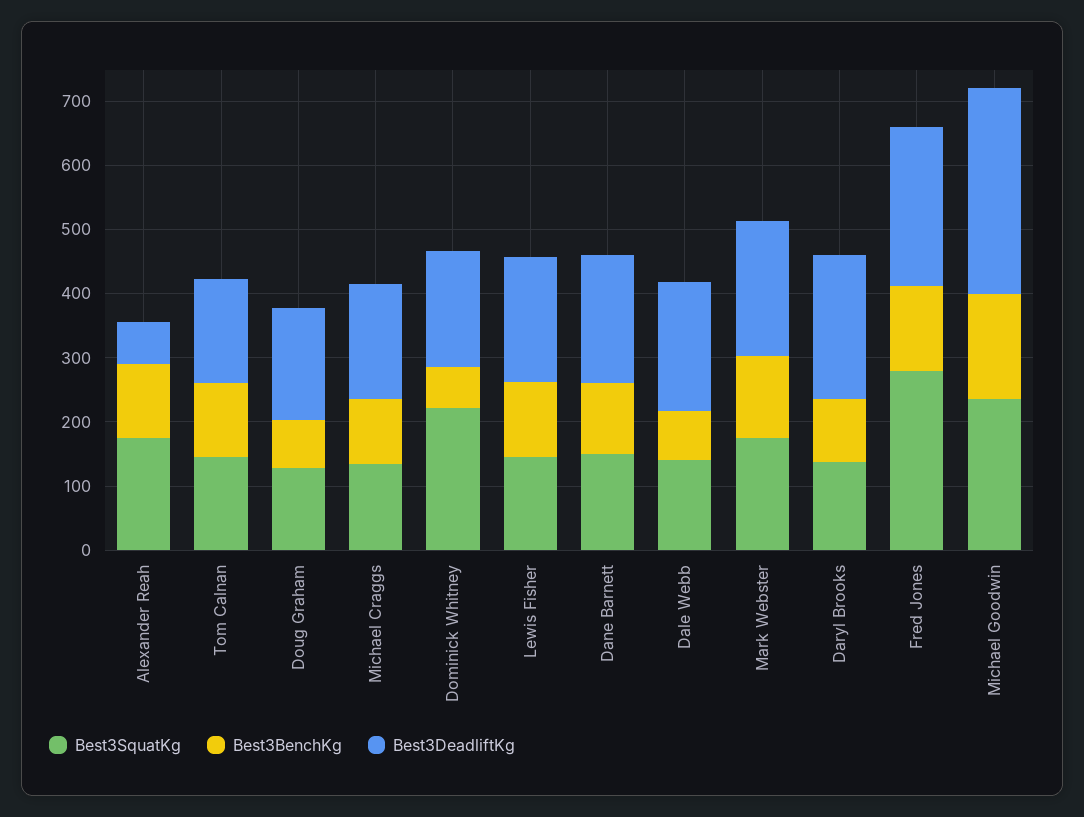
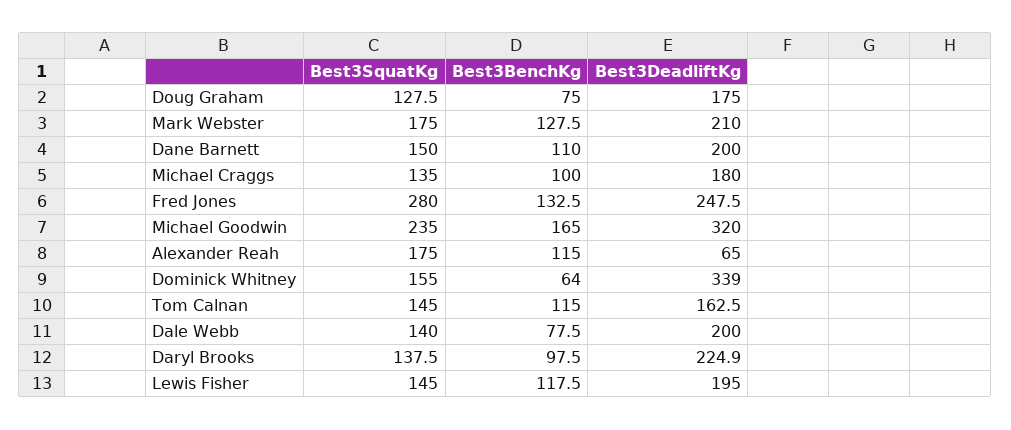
Best3SquatKg, Dominick Whitney: 220 -> 155
Best3DeadliftKg, Dominick Whitney: 180 -> 339

